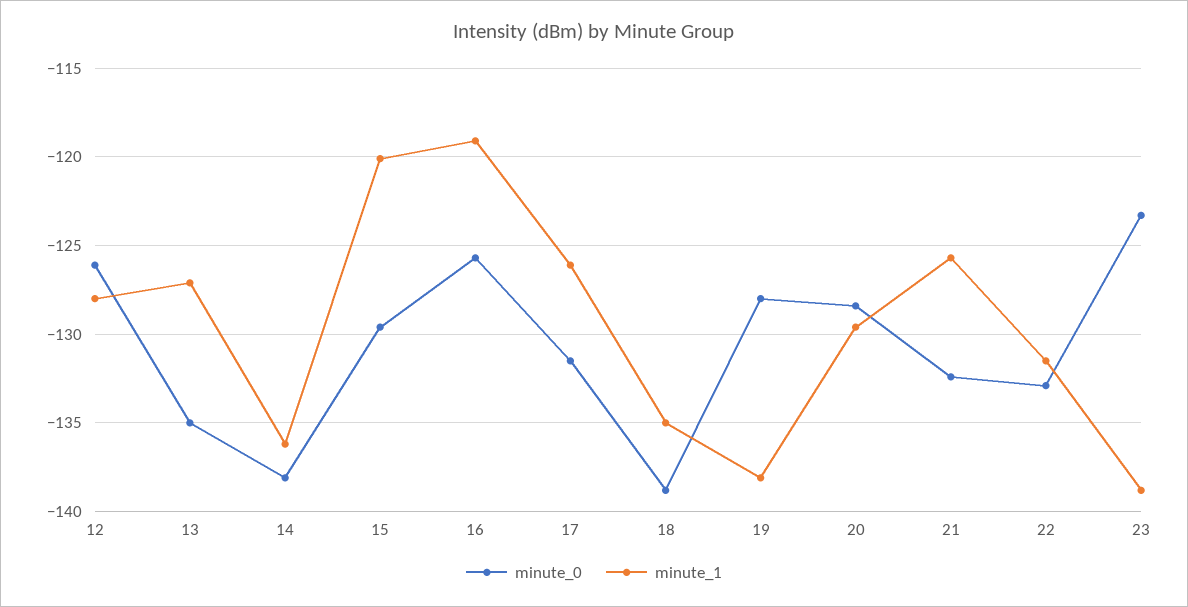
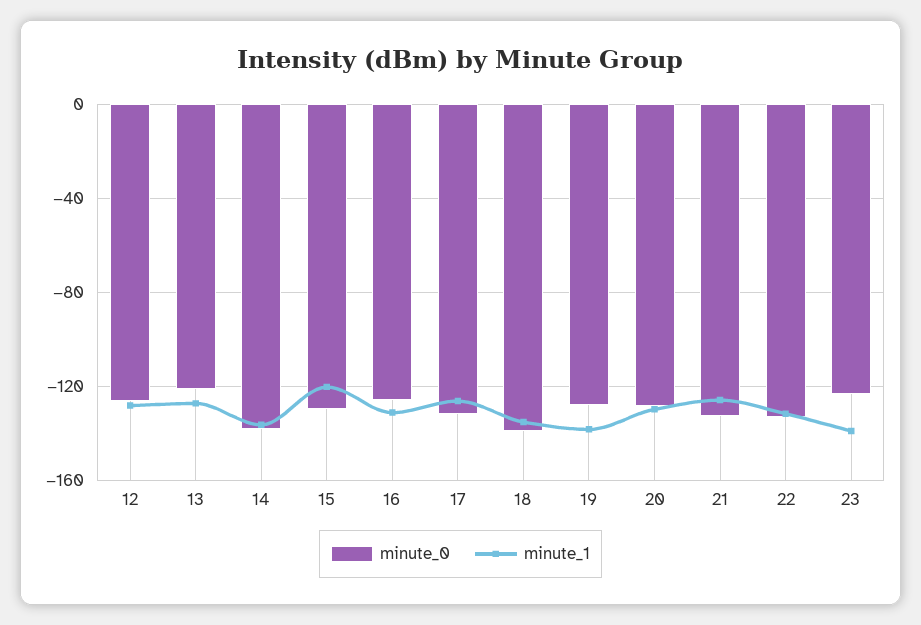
minute_0, 13: -135 -> -120
minute_1, 16: -119 -> -130

